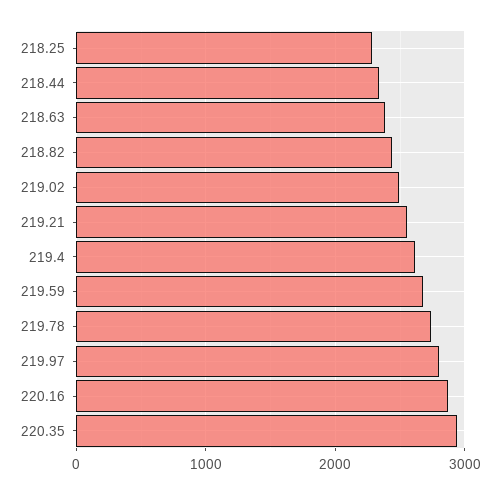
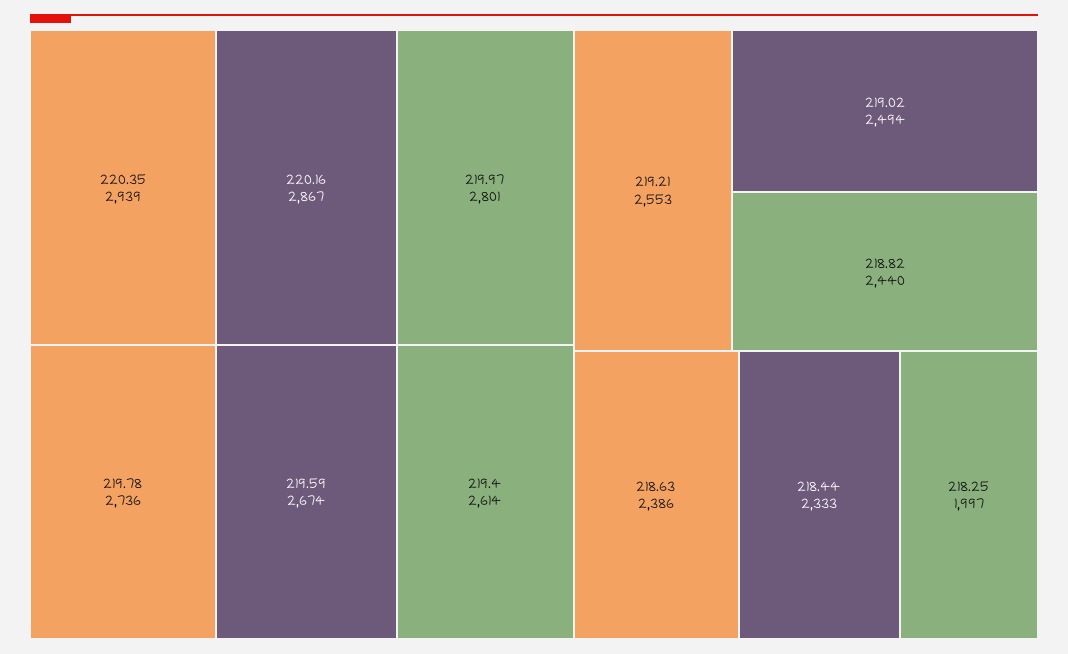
218.25: 2300 -> 1997

